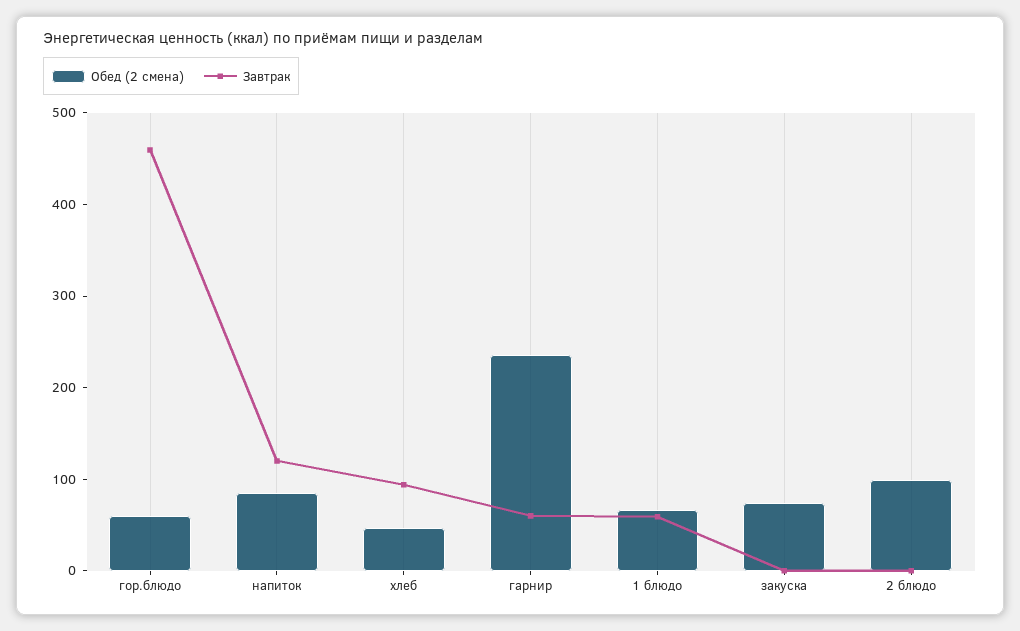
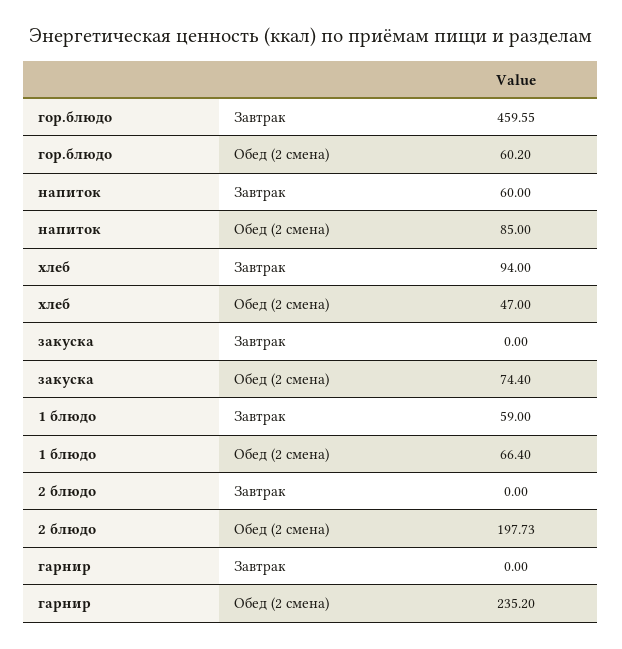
Завтрак, напиток: 120 -> 60
Завтрак, гарнир: 60 -> 0
Обед (2 смена), 2 блюдо: 100 -> 197.73

